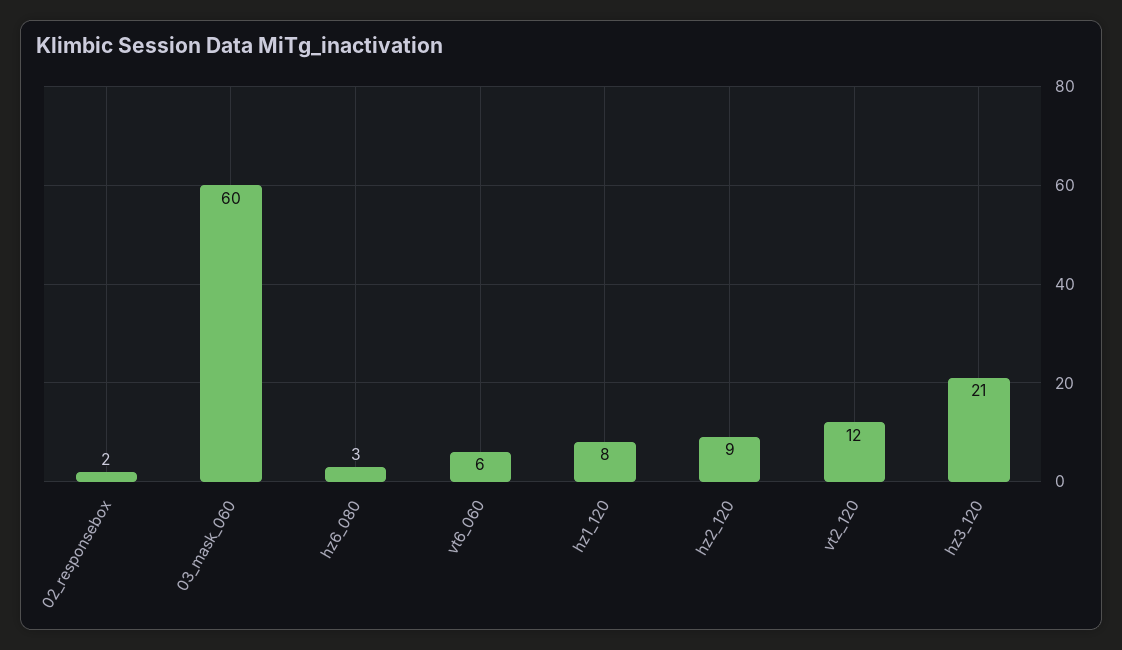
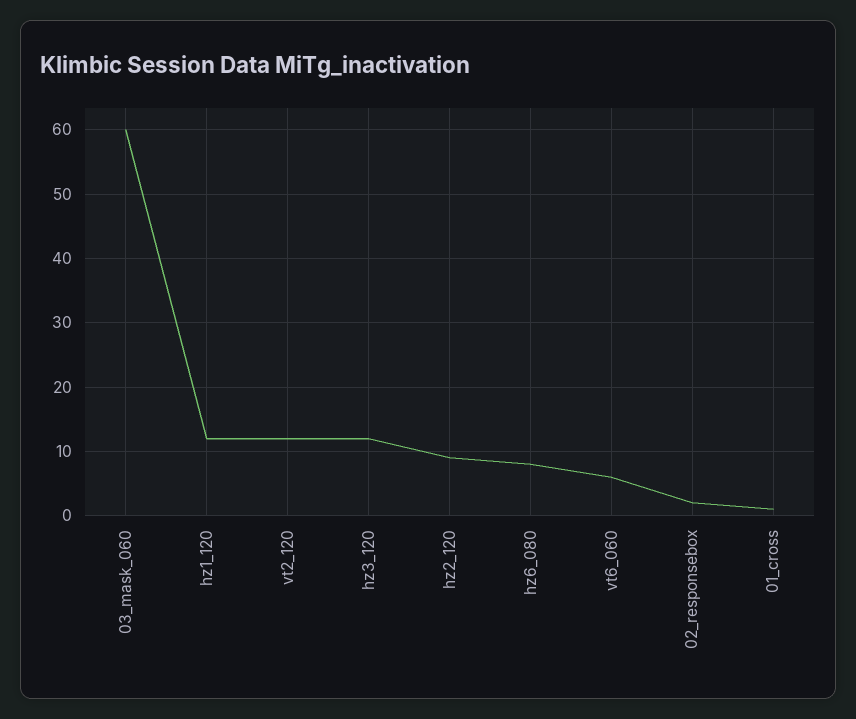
hz6_080: 3 -> 8
hz1_120: 8 -> 12
hz3_120: 21 -> 12
01_cross: none -> 1

